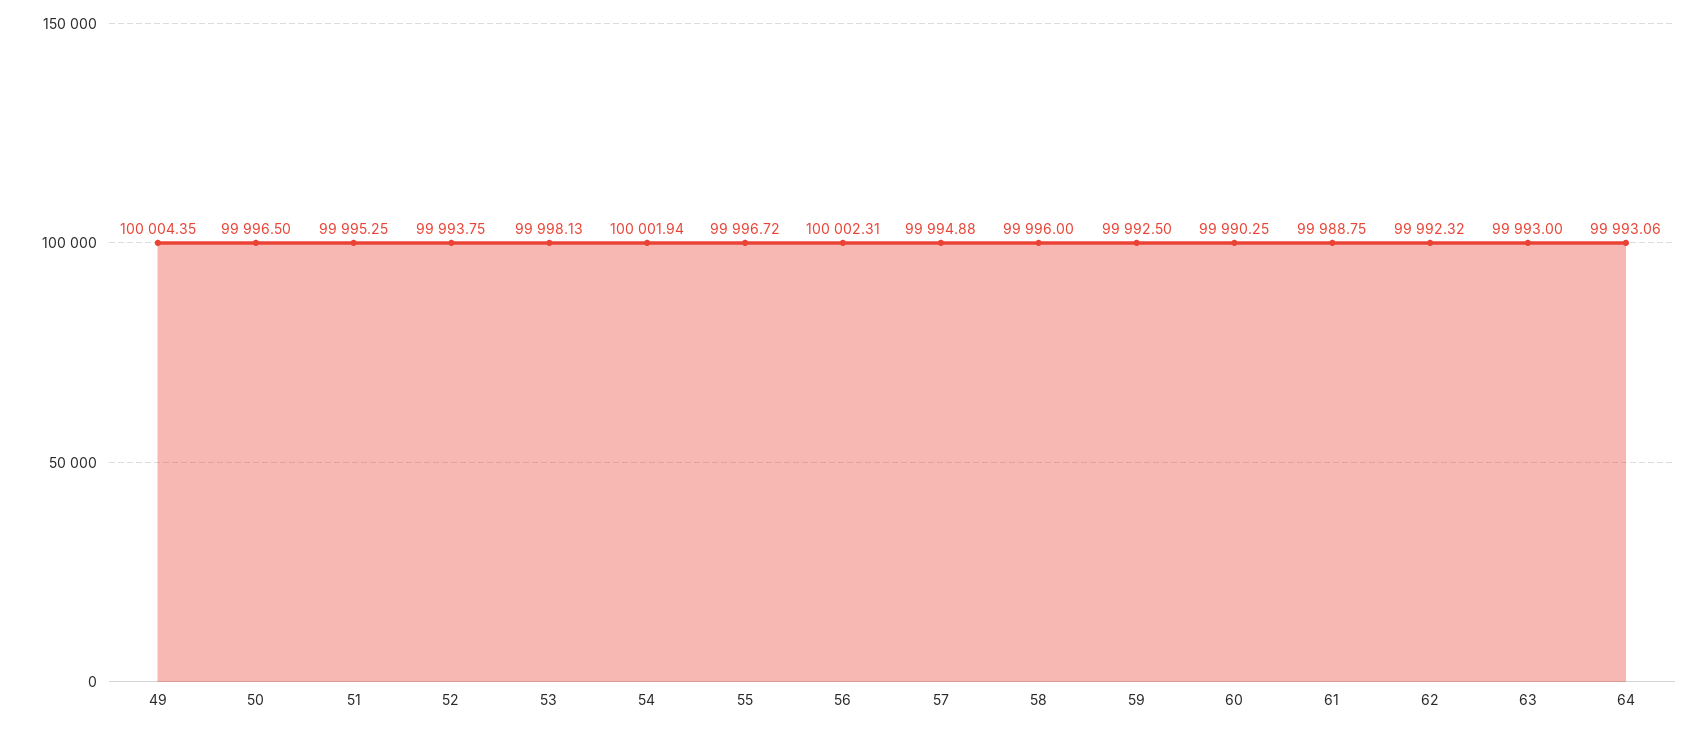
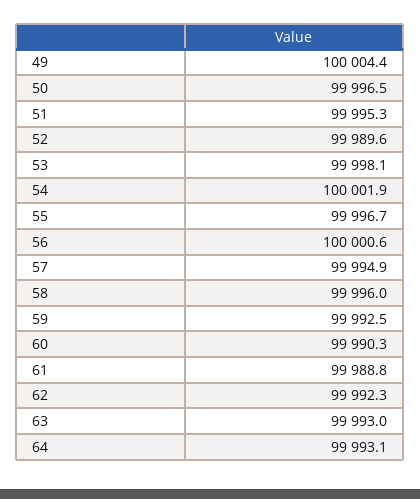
52: 99993.75 -> 99989.6
56: 100002.31 -> 100000.6

